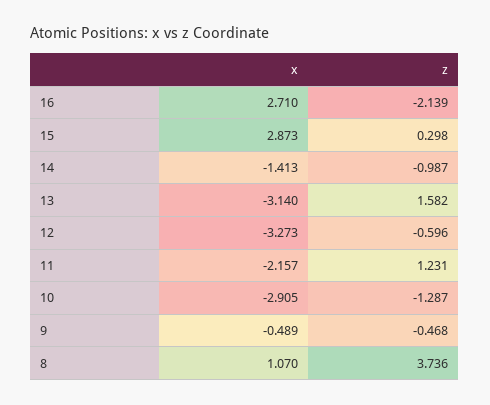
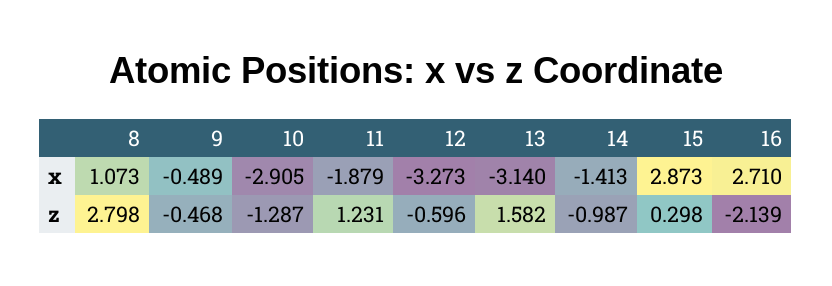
x, 11: -2.157 -> -1.879
x, 8: 1.07 -> 1.073
z, 8: 3.736 -> 2.798

